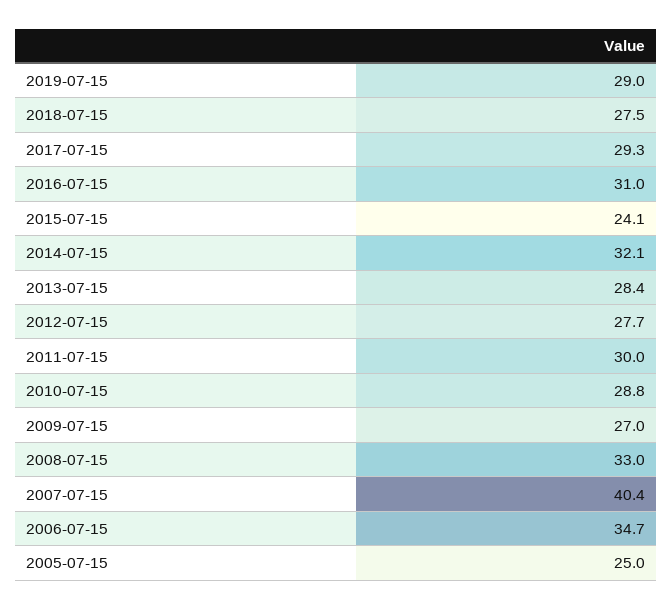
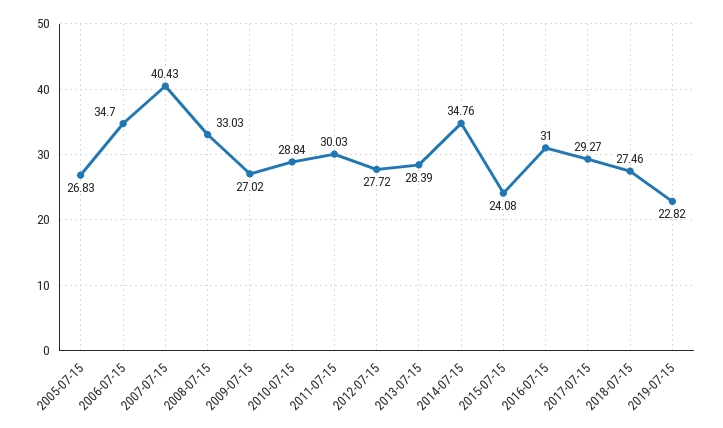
2019-07-15: 29 -> 22.82
2014-07-15: 32.1 -> 34.76
2005-07-15: 25 -> 26.83

